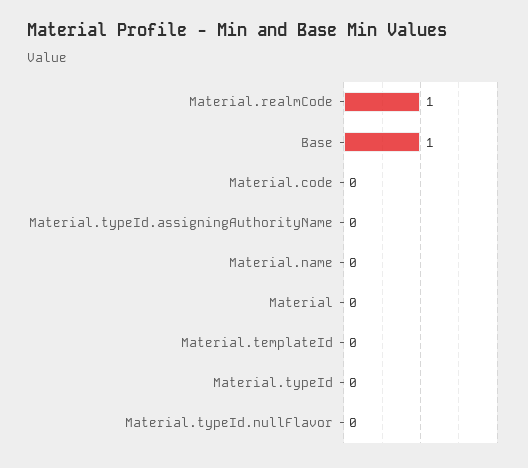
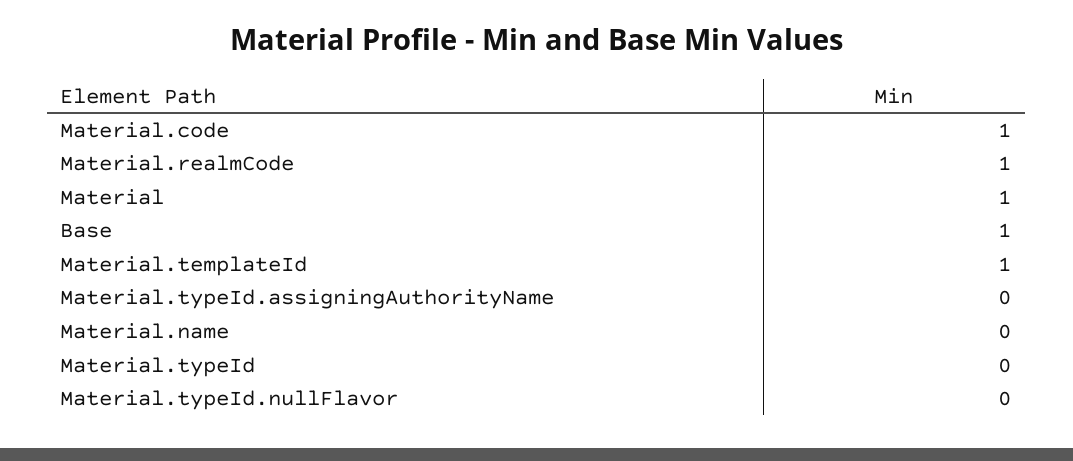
Material.code: 0 -> 1
Material: 0 -> 1
Material.templateId: 0 -> 1

